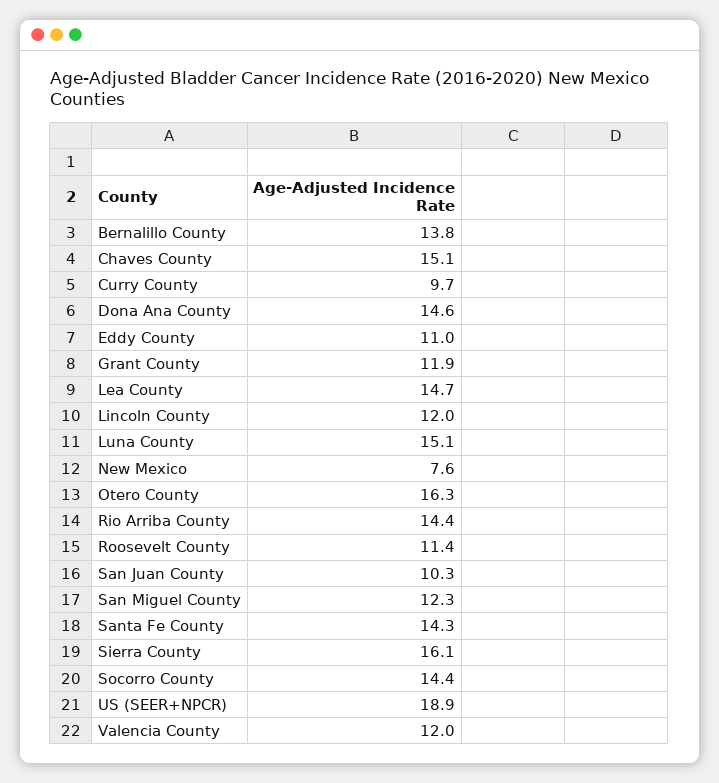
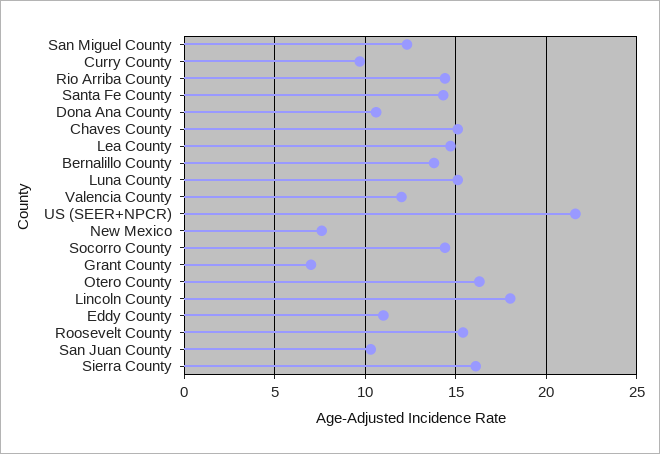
Dona Ana County: 14.6 -> 10.5
Grant County: 11.9 -> 7
Lincoln County: 12 -> 18
Roosevelt County: 11.4 -> 15.5
US (SEER+NPCR): 18.9 -> 21.5

